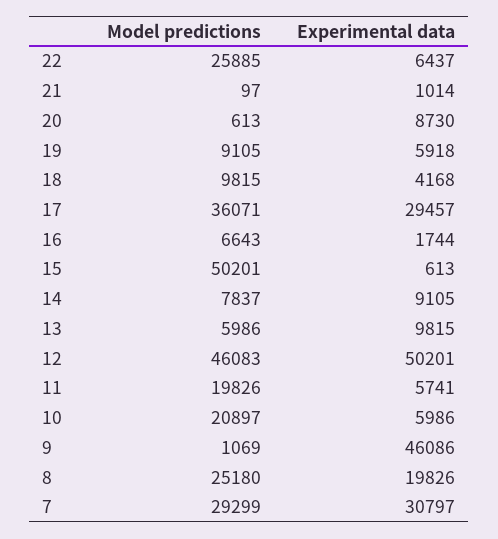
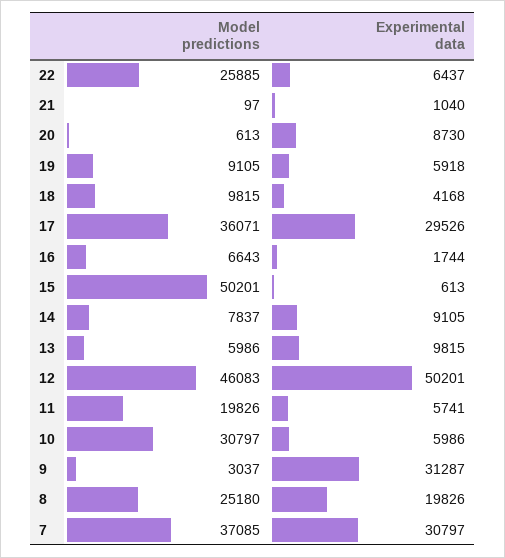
Experimental data, 21: 1014 -> 1040
Experimental data, 17: 29457 -> 29526
Model predictions, 10: 20897 -> 30797
Model predictions, 9: 1069 -> 3037
Experimental data, 9: 46086 -> 31287
Model predictions, 7: 29299 -> 37085

